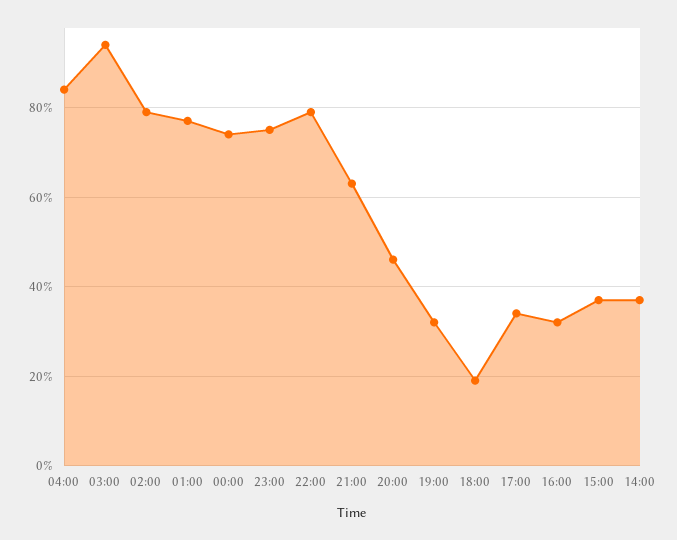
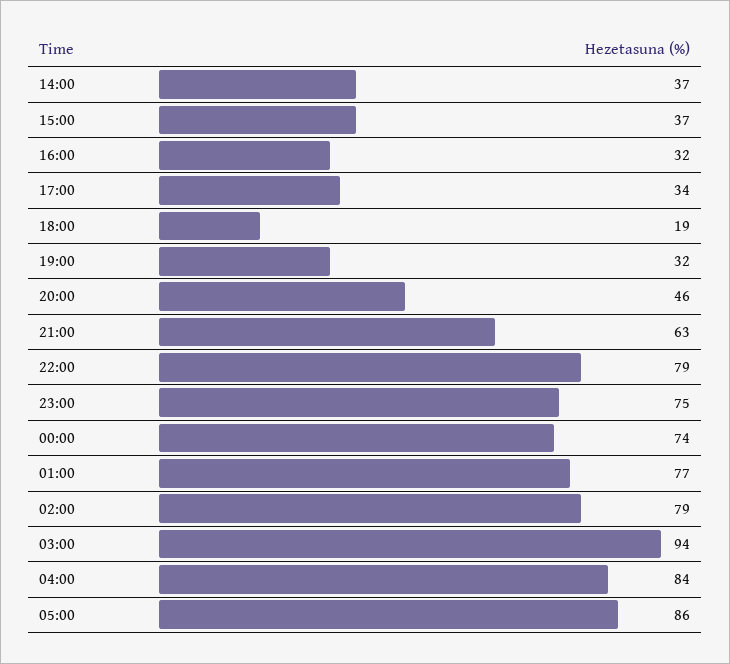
05:00: none -> 86

